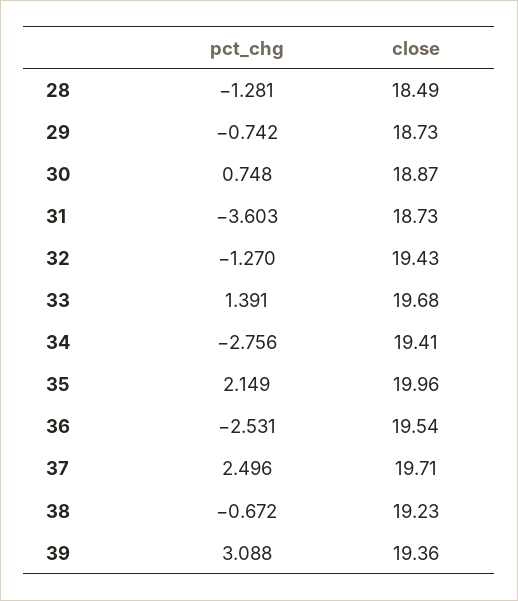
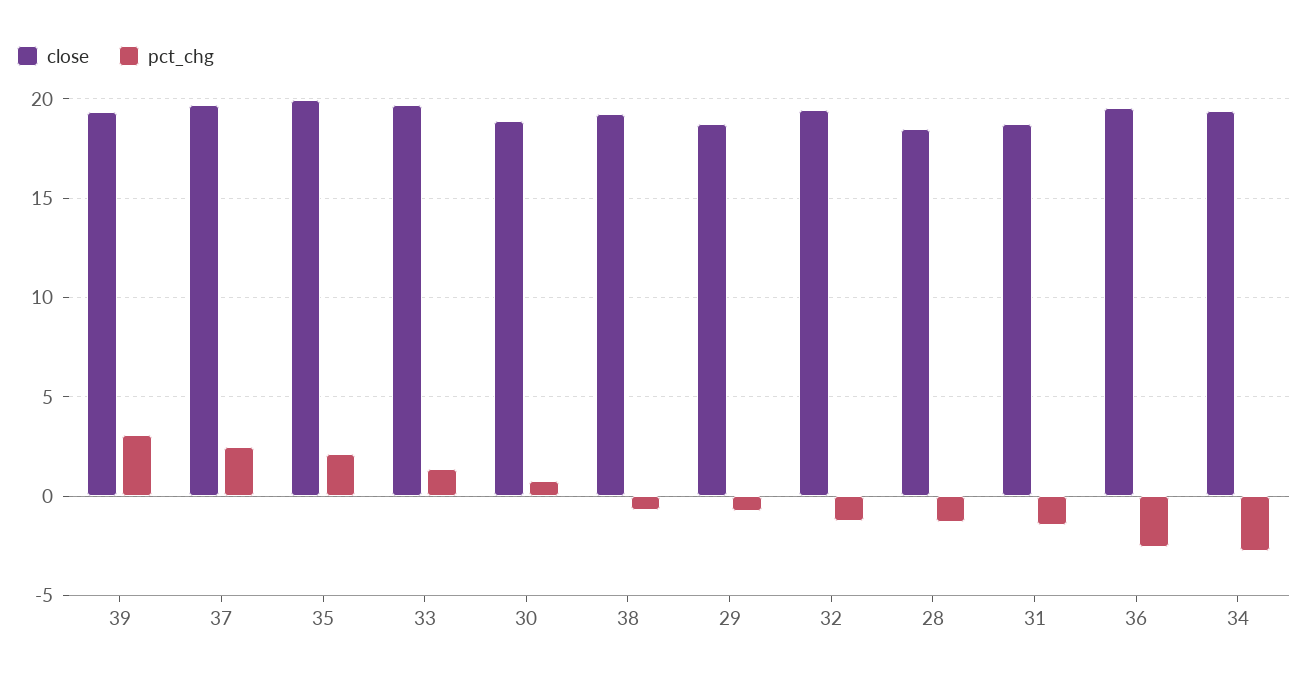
pct_chg, 31: -3.603 -> -1.5

